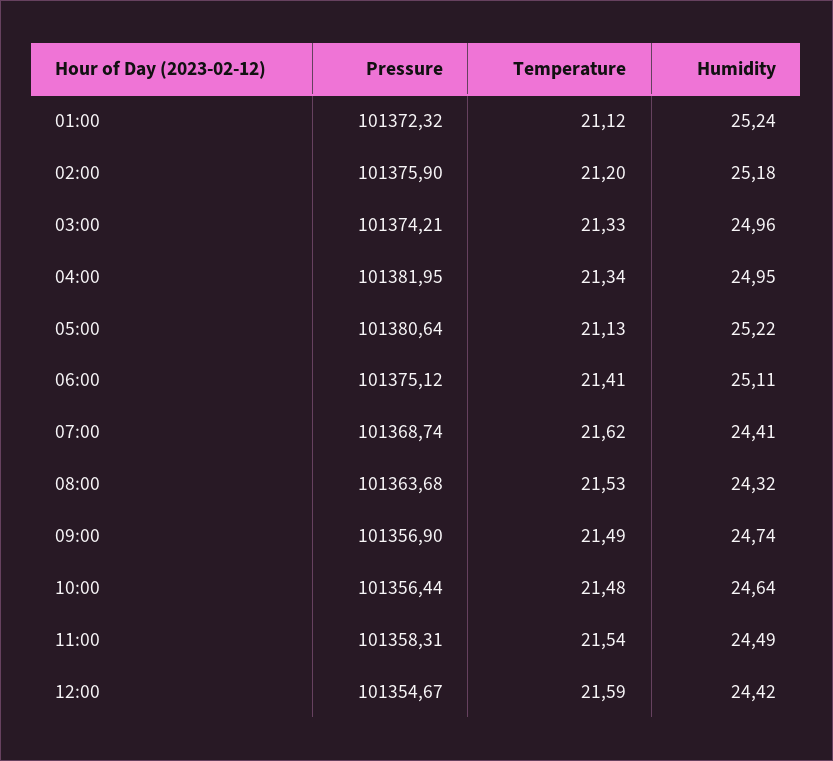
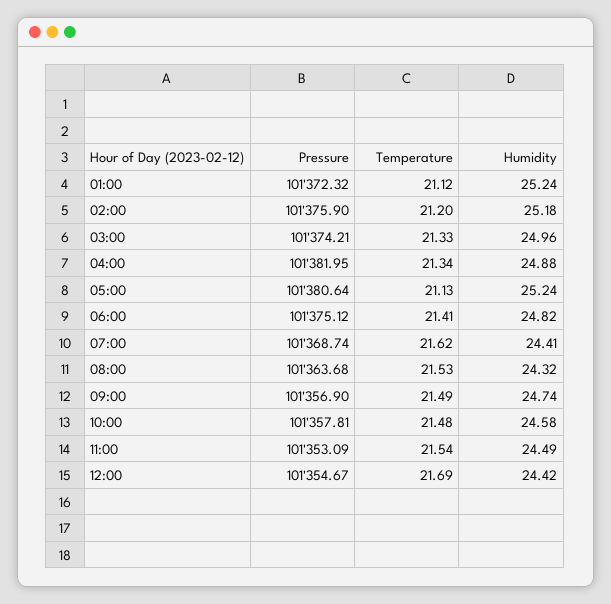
Humidity, 04:00: 24.95 -> 24.88
Humidity, 05:00: 25.22 -> 25.24
Humidity, 06:00: 25.11 -> 24.82
Pressure, 10:00: 101356.44 -> 101357.81
Humidity, 10:00: 24.64 -> 24.58
Pressure, 11:00: 101358.31 -> 101353.09
Temperature, 12:00: 21.59 -> 21.69

